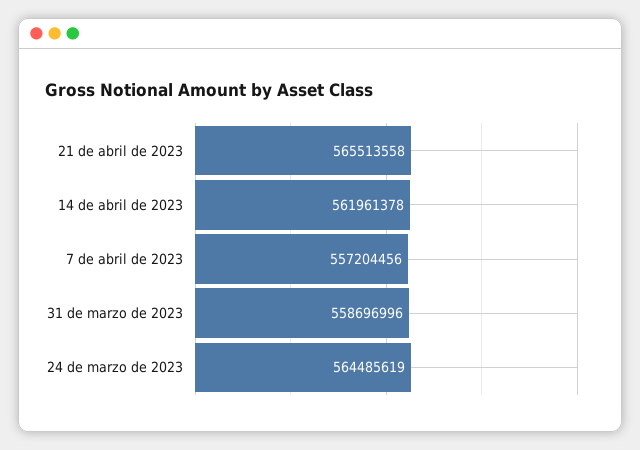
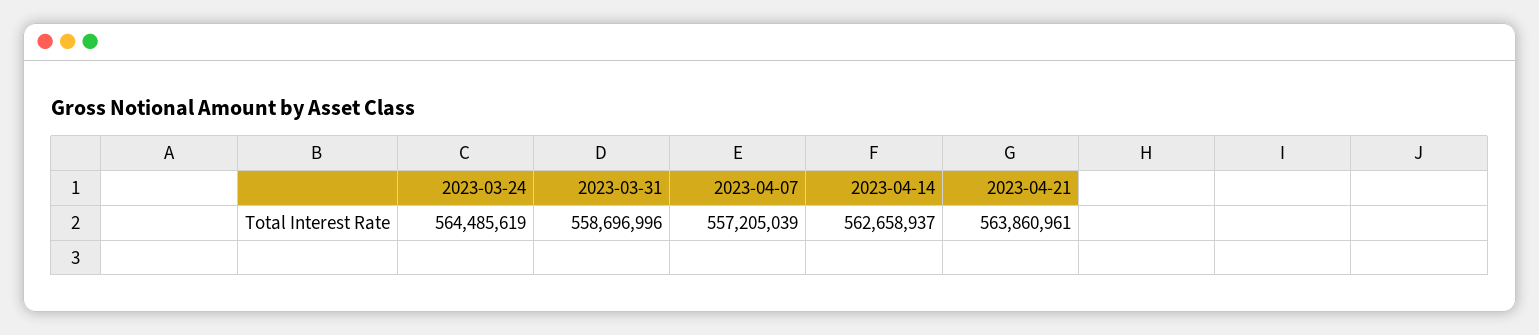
21 de abril de 2023: 565513558 -> 563860961
14 de abril de 2023: 561961378 -> 562658937
7 de abril de 2023: 557204456 -> 557205039

